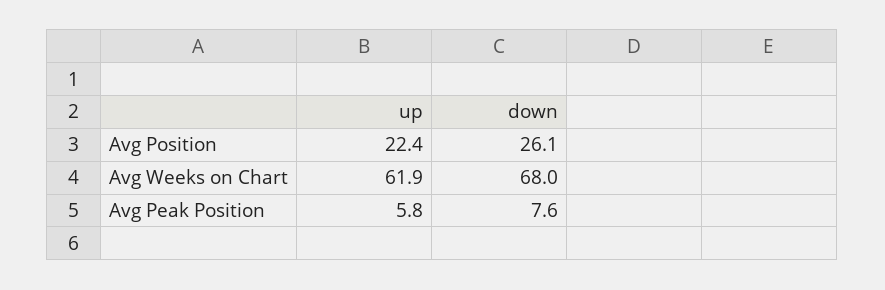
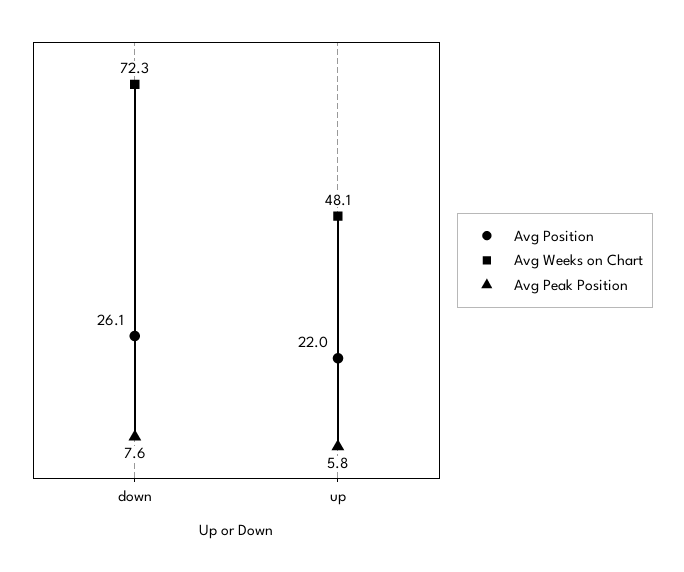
Avg Position, up: 22.4 -> 22
Avg Weeks on Chart, up: 61.9 -> 48.1
Avg Weeks on Chart, down: 68 -> 72.3

